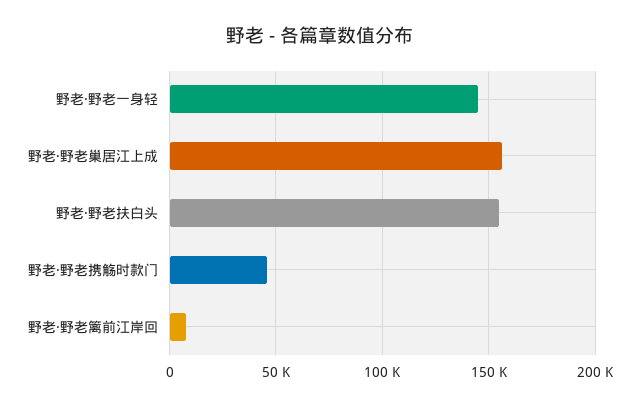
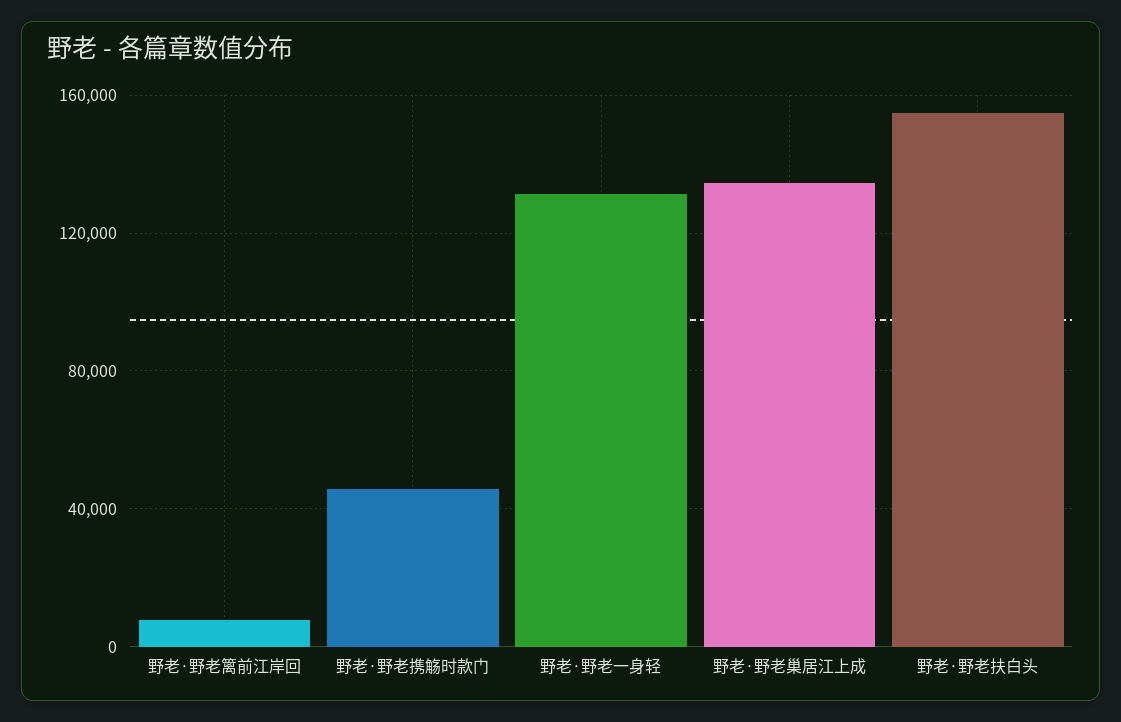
野老·野老一身轻: 145000 -> 130000
野老·野老巢居江上成: 155000 -> 135000

